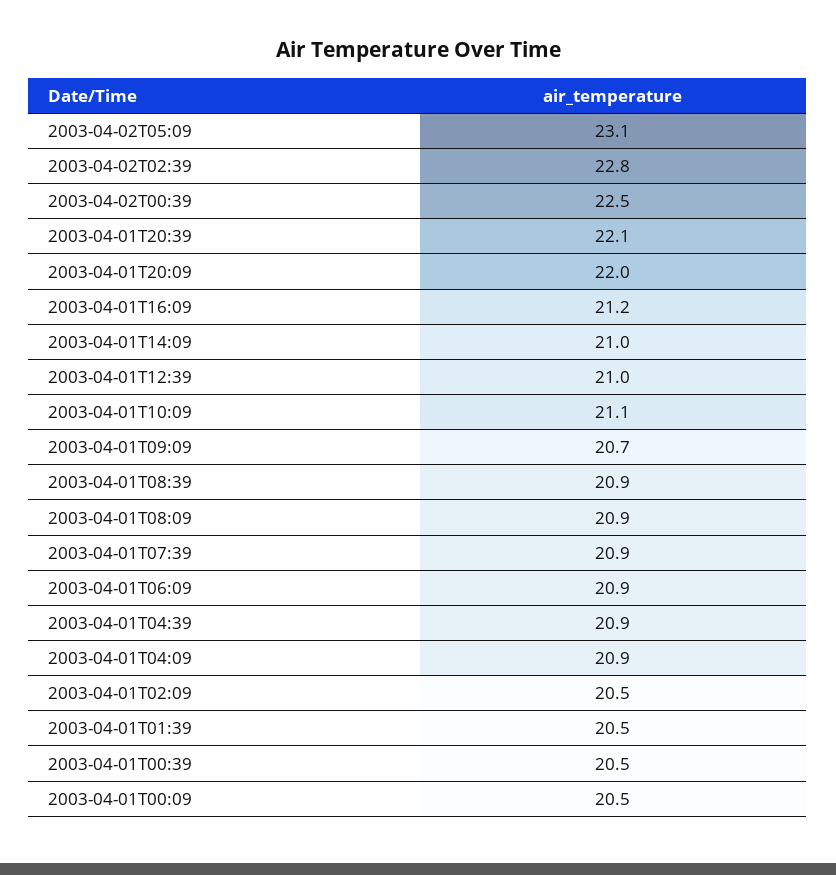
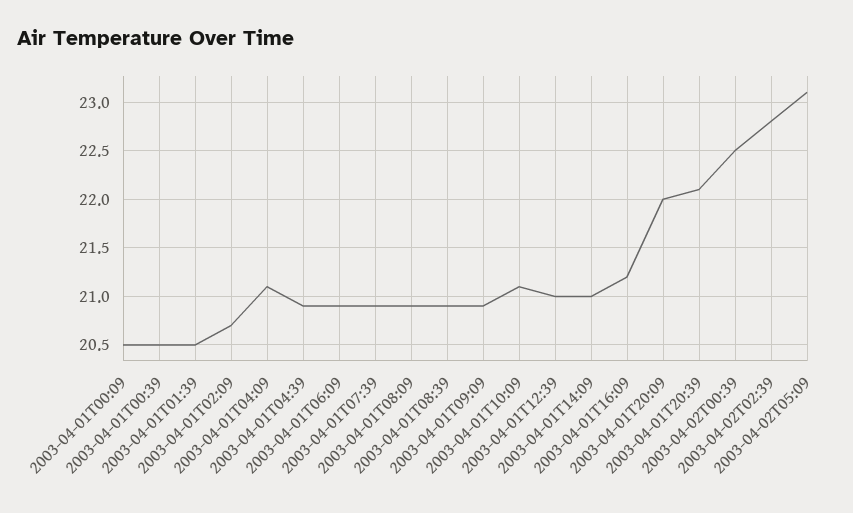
2003-04-01T09:09: 20.7 -> 20.9
2003-04-01T04:09: 20.9 -> 21.1
2003-04-01T02:09: 20.5 -> 20.7

